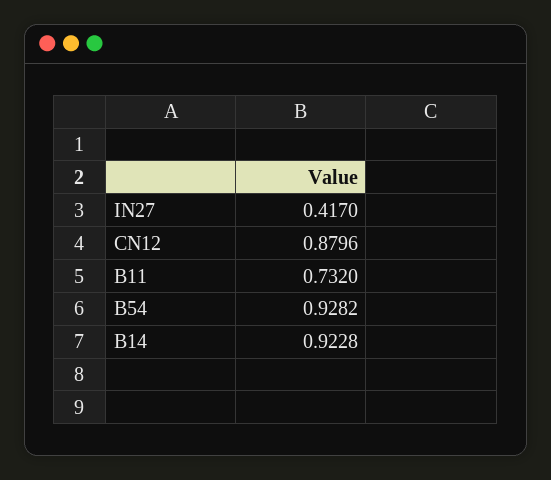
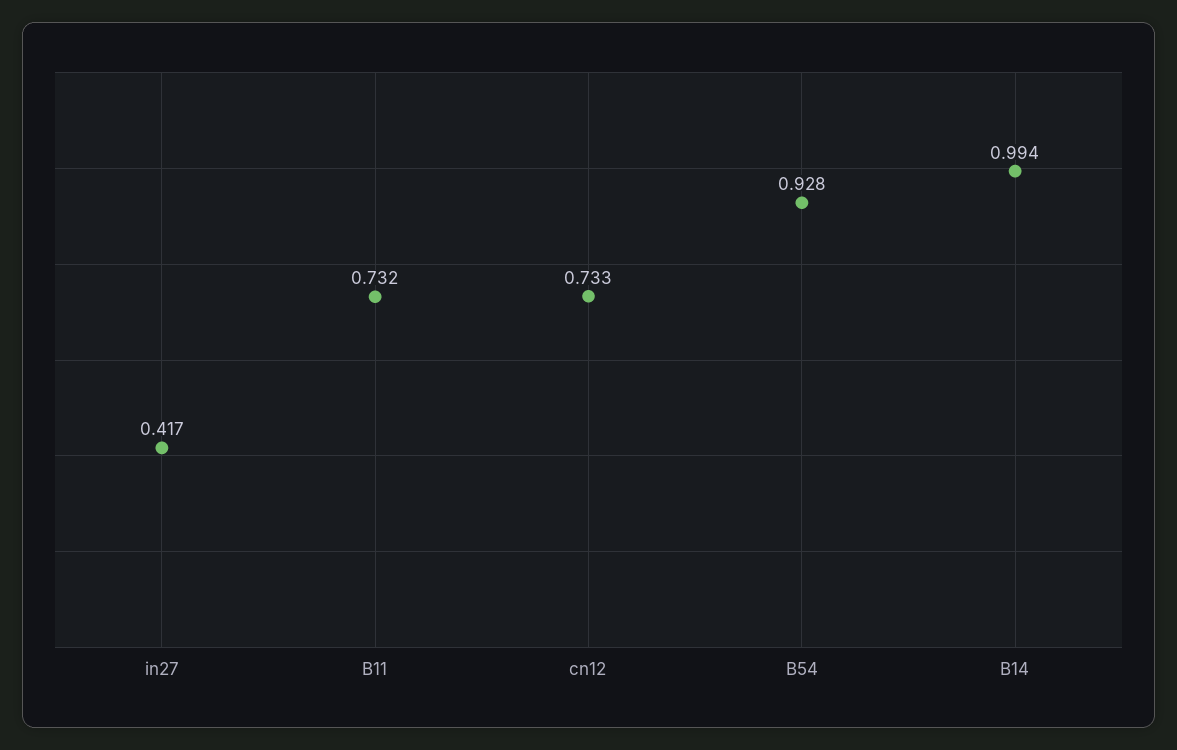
CN12: 0.8796 -> 0.733
B14: 0.9228 -> 0.994

